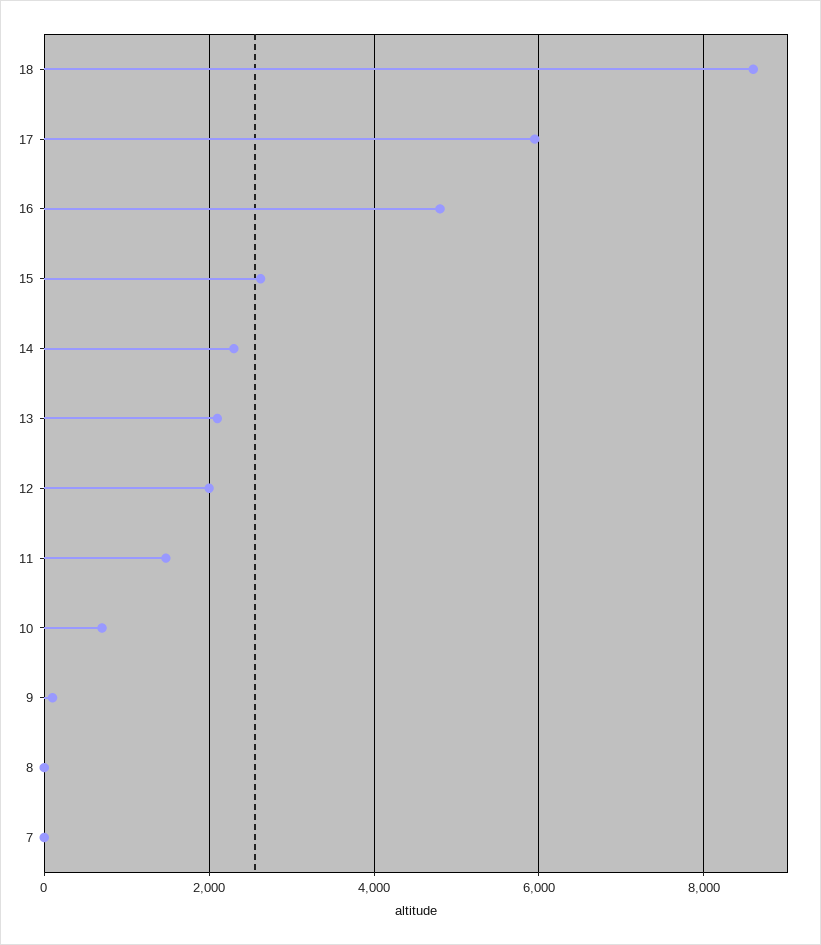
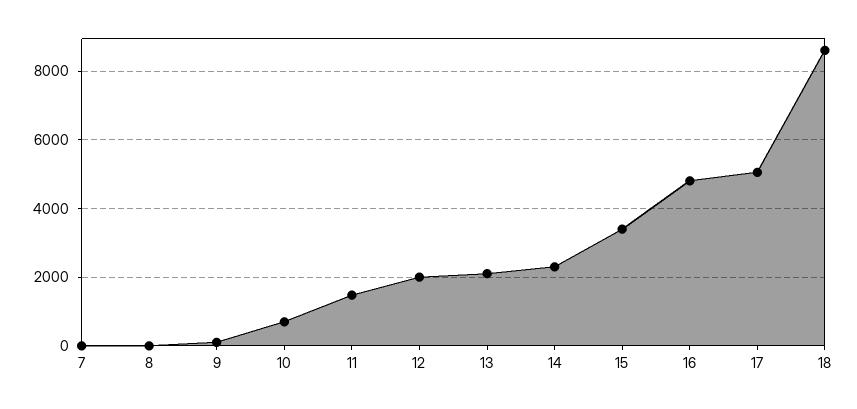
17: 6000 -> 5000
15: 2600 -> 3400

